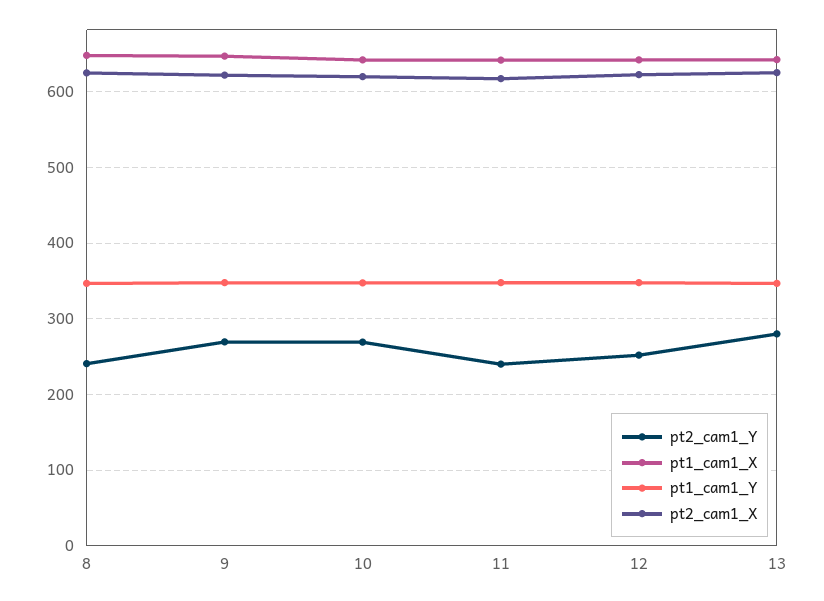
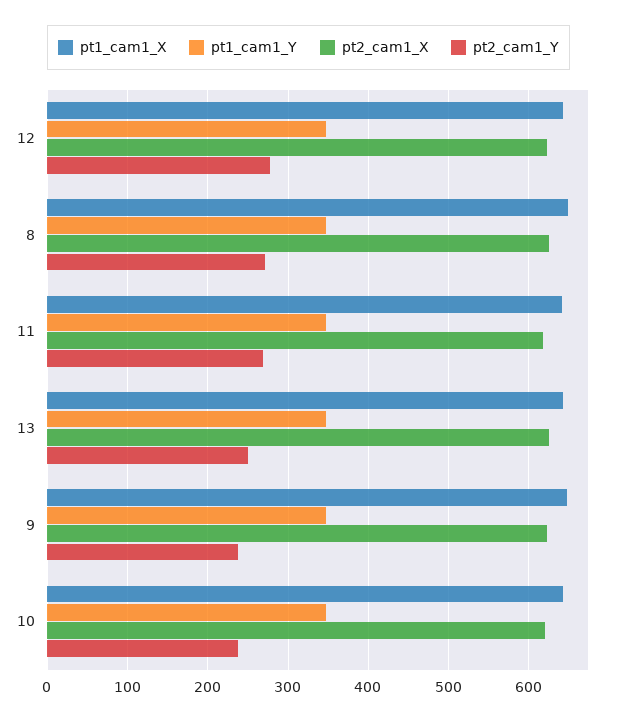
pt2_cam1_Y, 8: 240 -> 270
pt2_cam1_Y, 9: 270 -> 240
pt2_cam1_Y, 10: 270 -> 240
pt2_cam1_Y, 11: 240 -> 270
pt2_cam1_Y, 12: 250 -> 280
pt2_cam1_Y, 13: 280 -> 250

